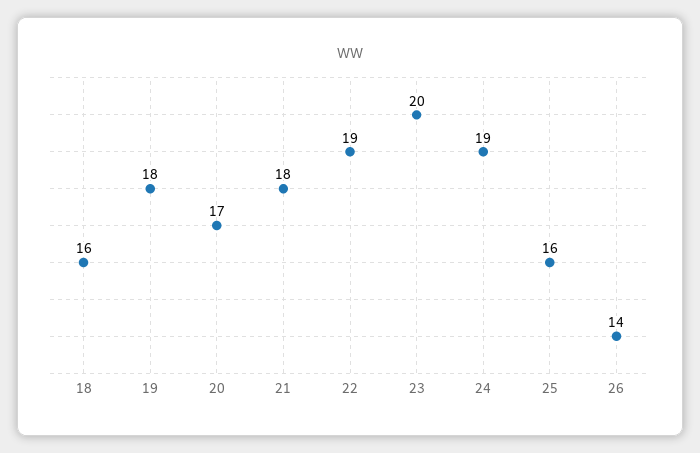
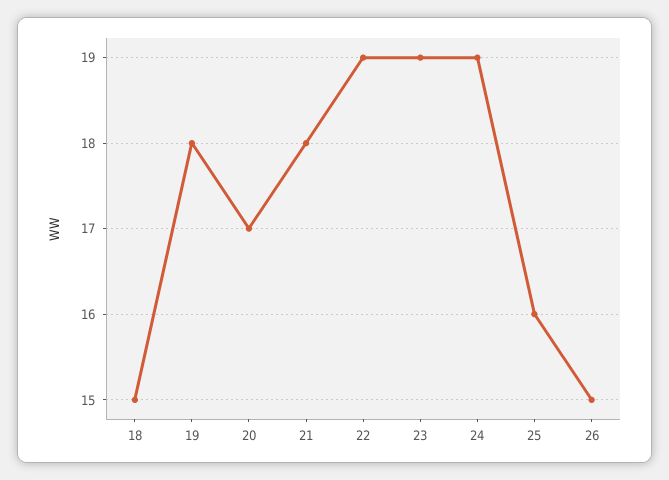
18: 16 -> 15
23: 20 -> 19
26: 14 -> 15

